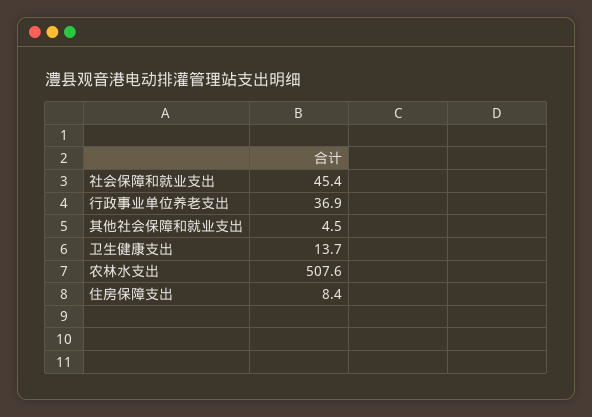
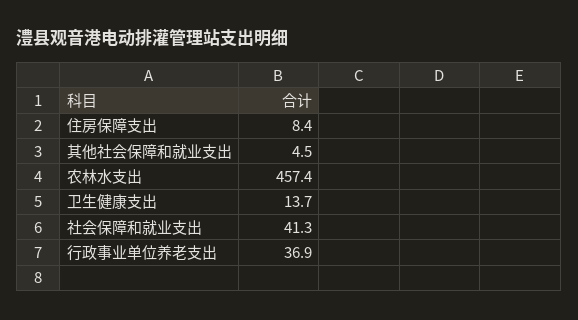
社会保障和就业支出: 45.4 -> 41.3
农林水支出: 507.6 -> 457.4

